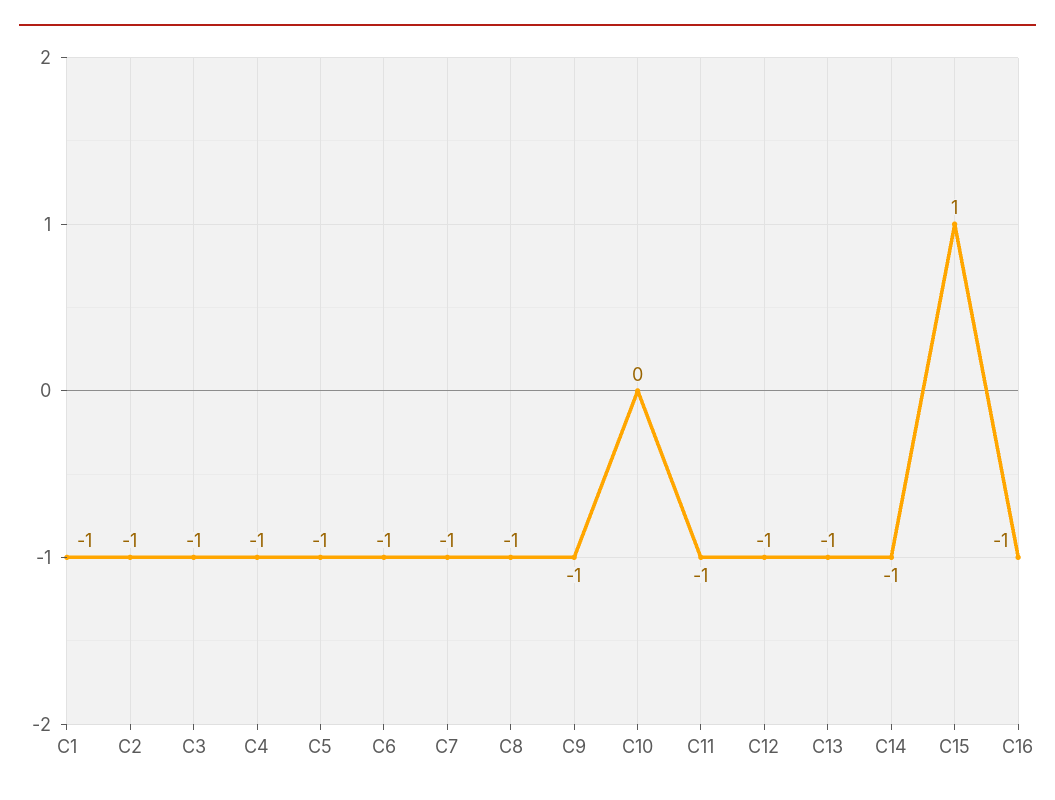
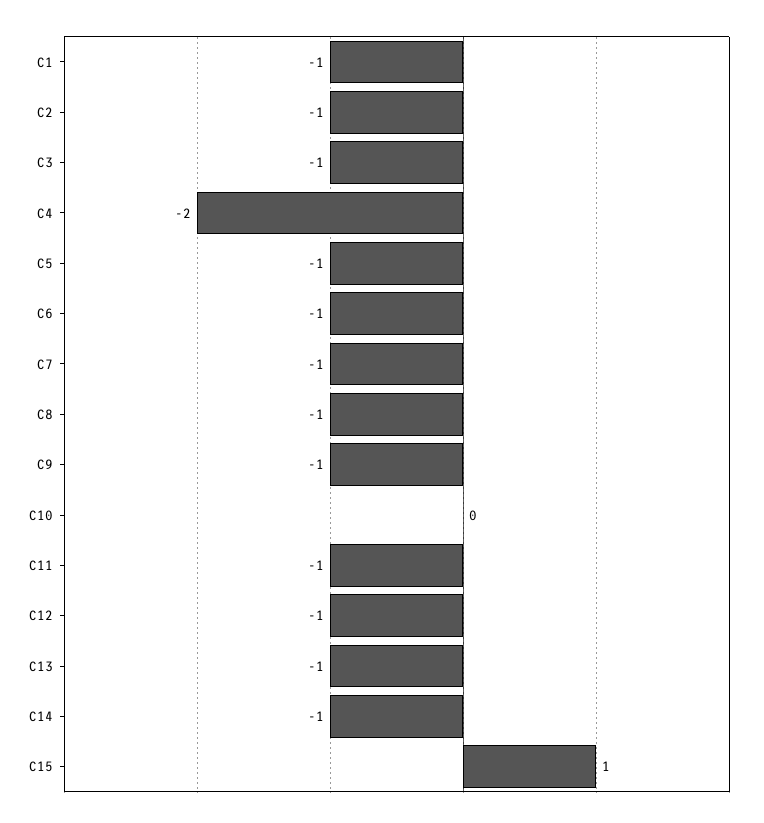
C4: -1 -> -2
C16: -1 -> none

